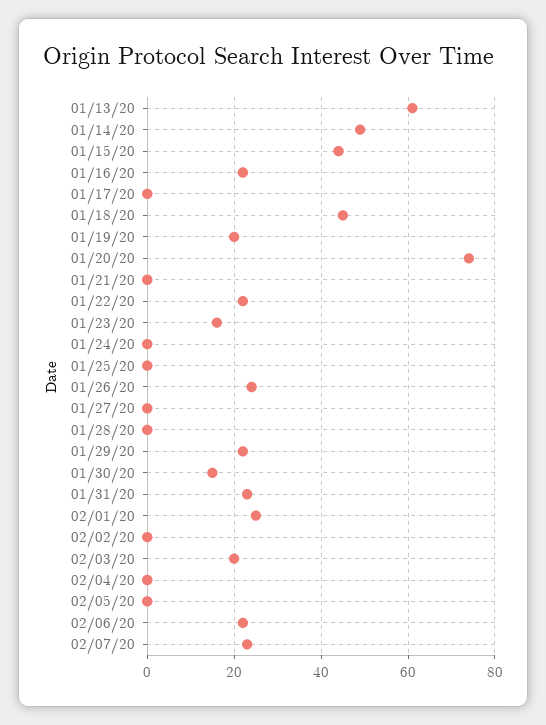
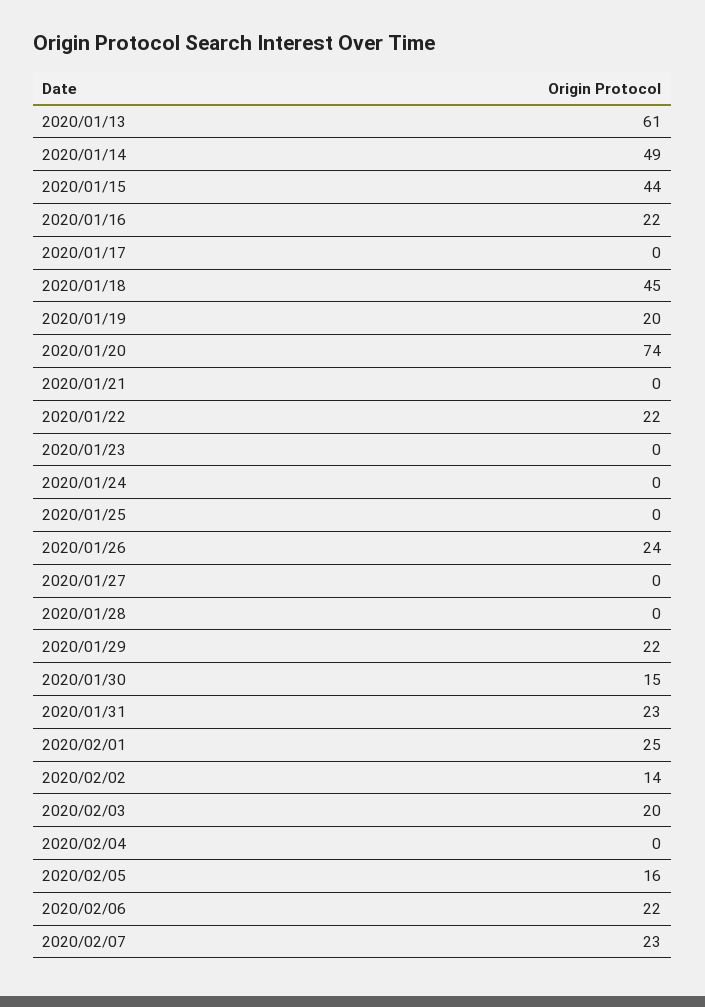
01/23/20: 15 -> 0
02/02/20: 0 -> 14
02/05/20: 0 -> 16

